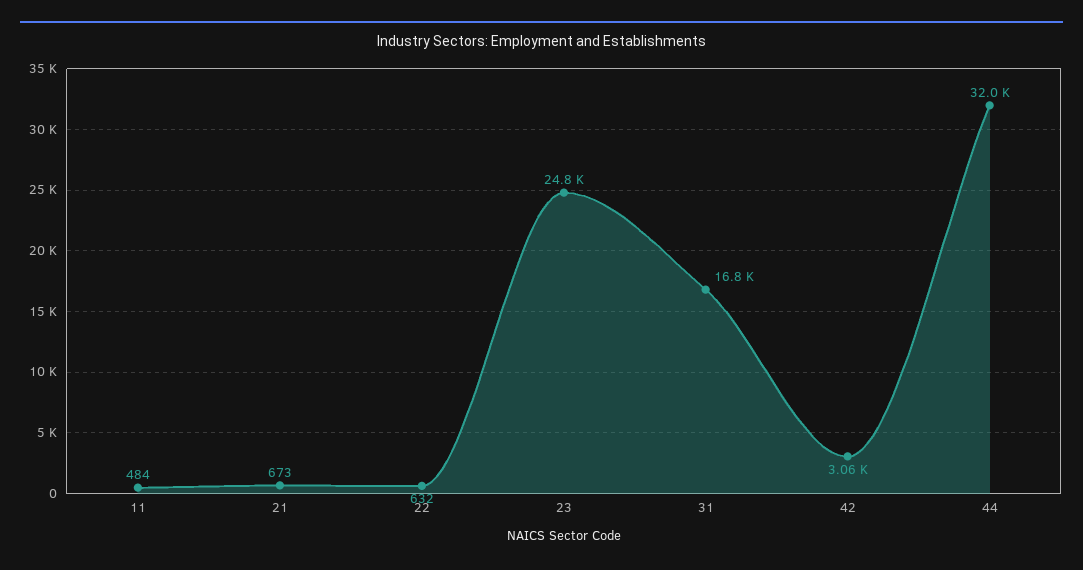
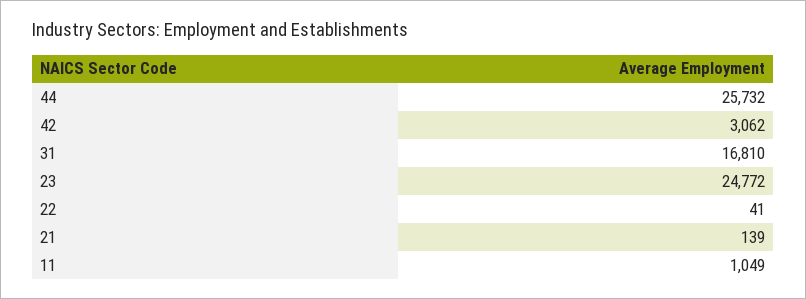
11: 484 -> 1049
21: 673 -> 139
22: 632 -> 41
44: 32000 -> 25732

